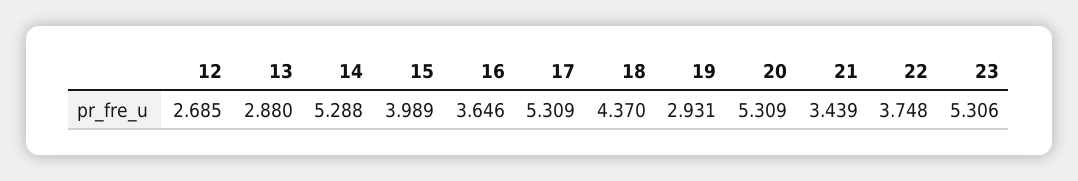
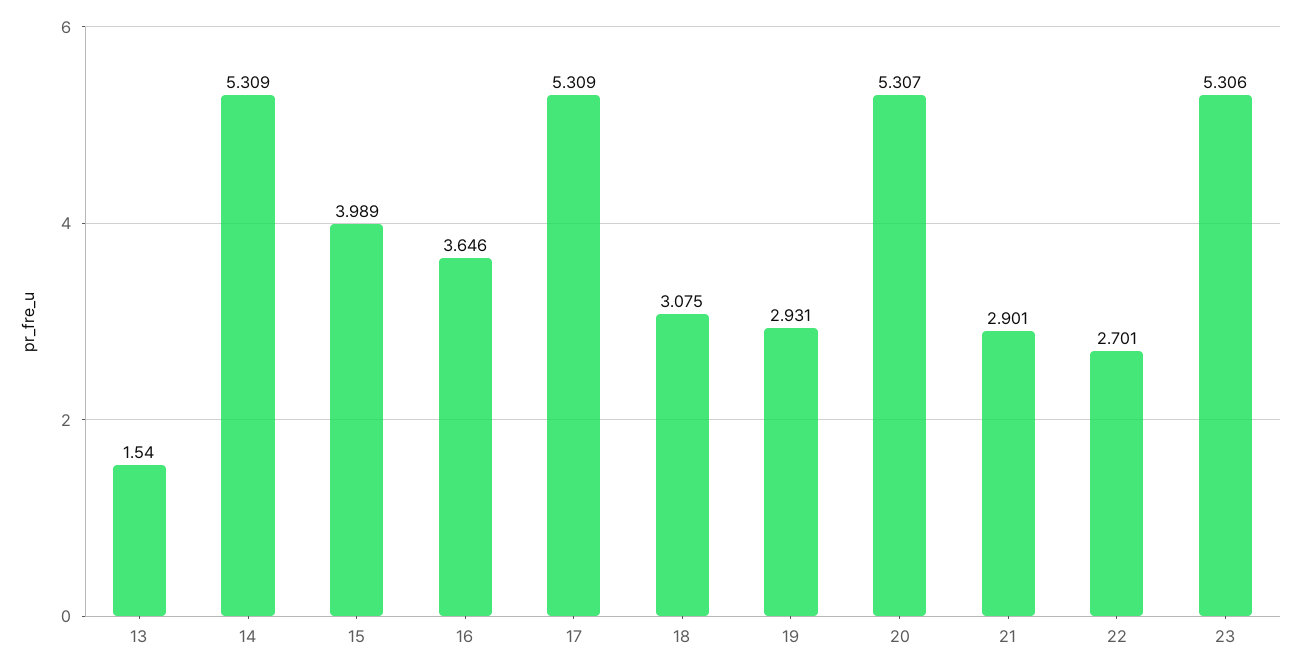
12: 2.685 -> none
13: 2.88 -> 1.54
14: 5.288 -> 5.309
18: 4.37 -> 3.075
20: 5.309 -> 5.307
21: 3.439 -> 2.901
22: 3.748 -> 2.701

